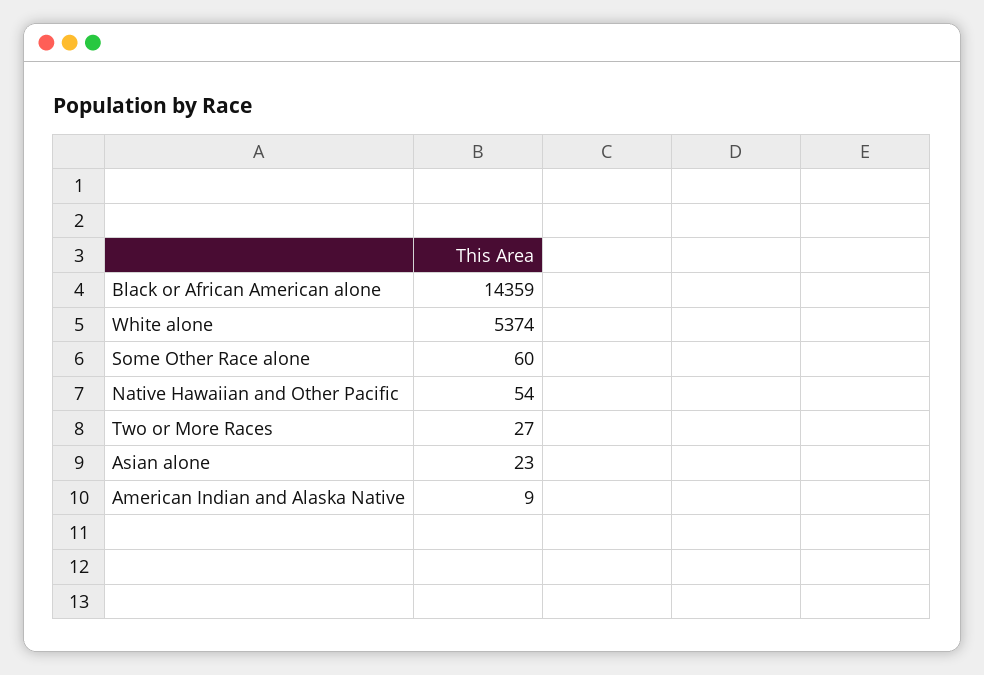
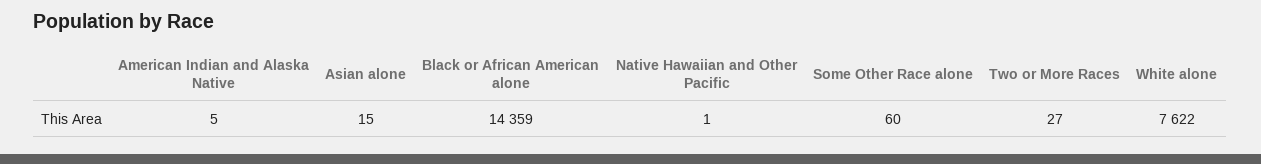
White alone: 5374 -> 7622
Native Hawaiian and Other Pacific: 54 -> 1
Asian alone: 23 -> 15
American Indian and Alaska Native: 9 -> 5

